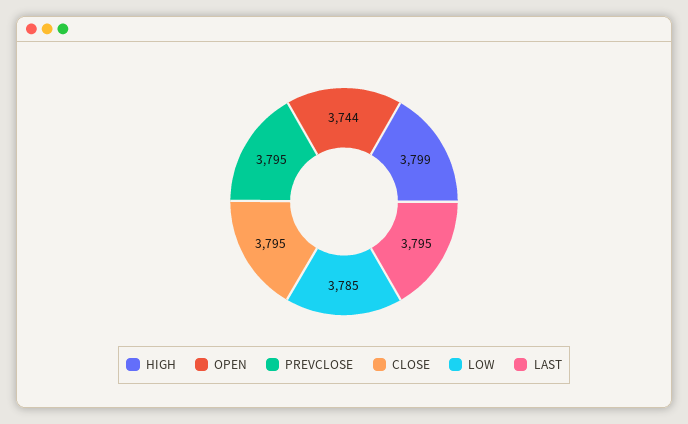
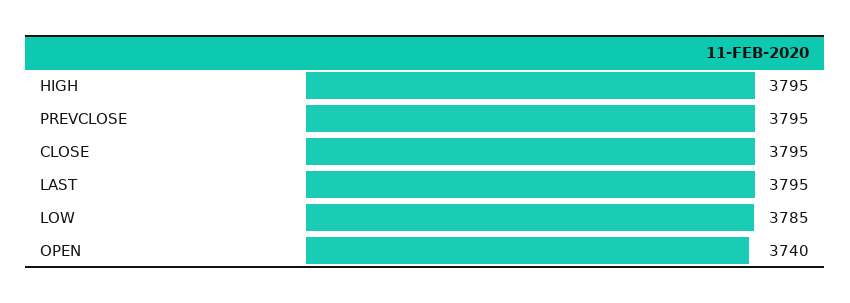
HIGH: 3799 -> 3795
OPEN: 3744 -> 3740

